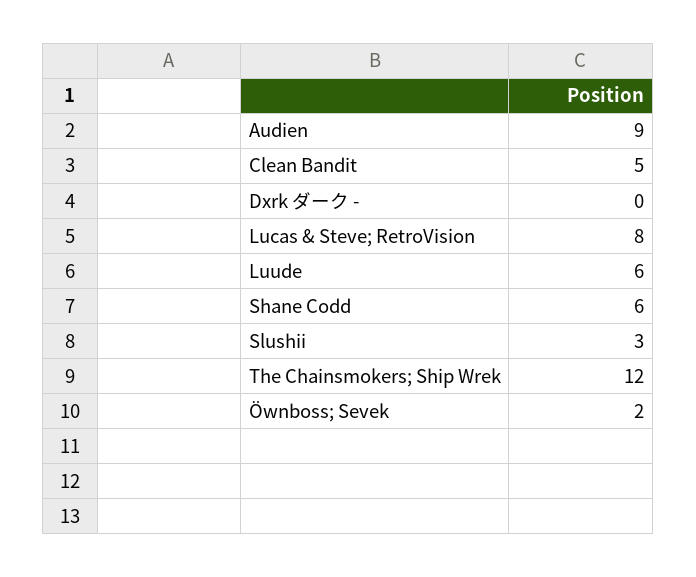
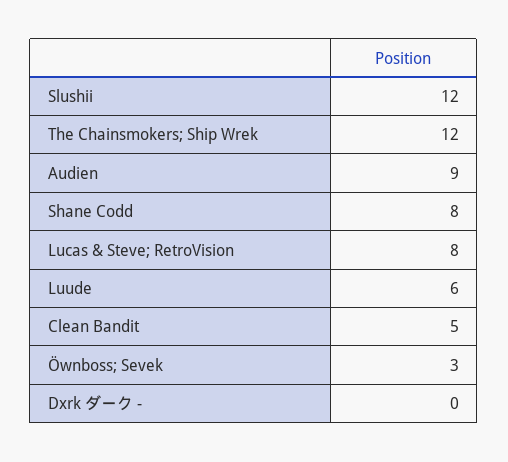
Shane Codd: 6 -> 8
Slushii: 3 -> 12
Öwnboss; Sevek: 2 -> 3

